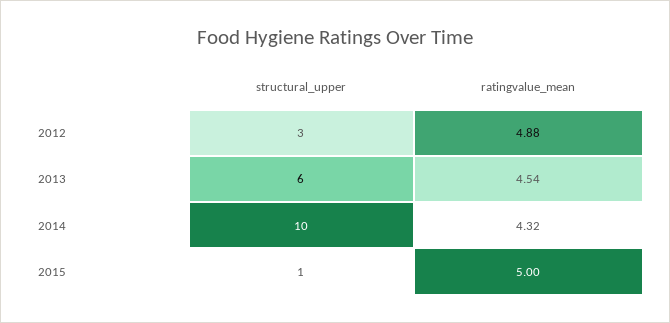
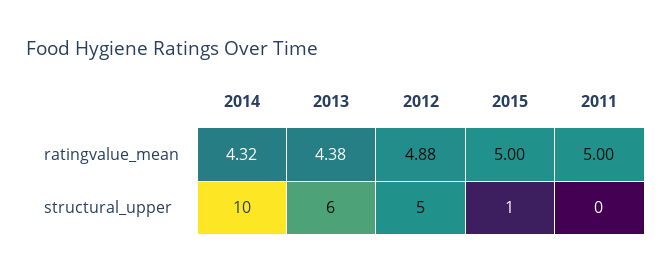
structural_upper, 2012: 3 -> 5
ratingvalue_mean, 2013: 4.54 -> 4.38
ratingvalue_mean, 2011: none -> 5
structural_upper, 2011: none -> 0

